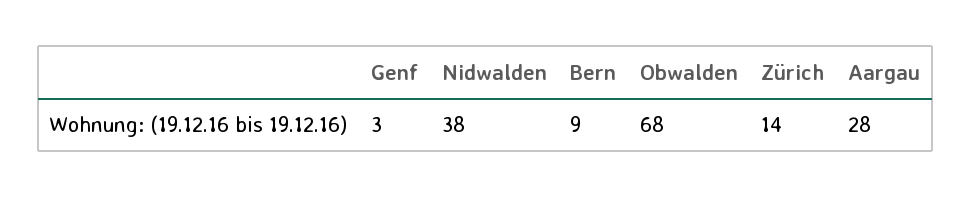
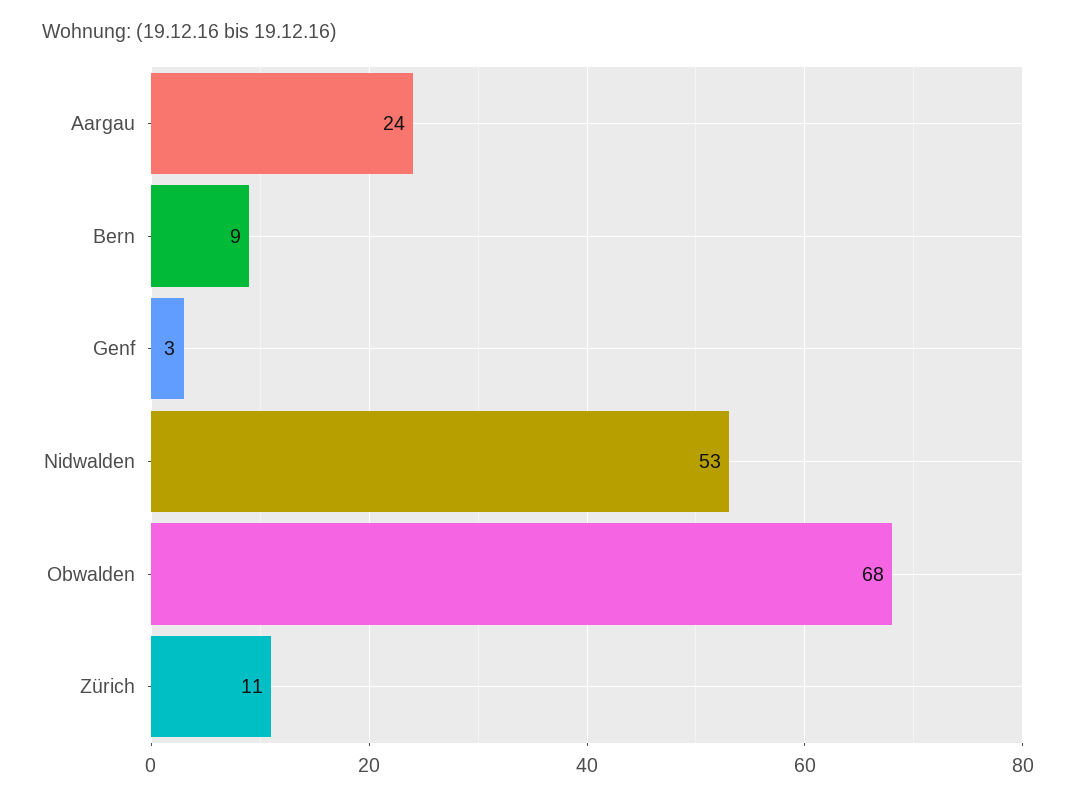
Nidwalden: 38 -> 53
Zürich: 14 -> 11
Aargau: 28 -> 24

